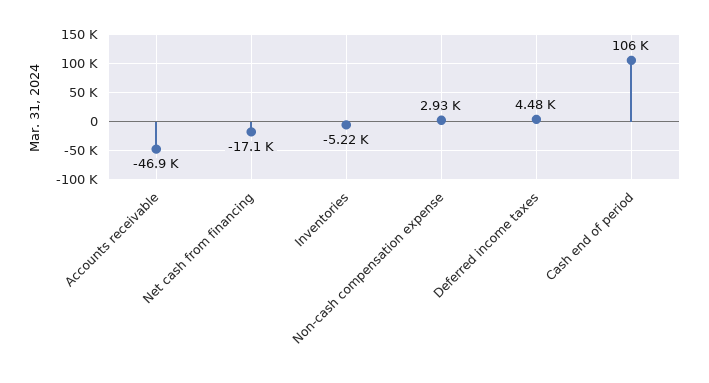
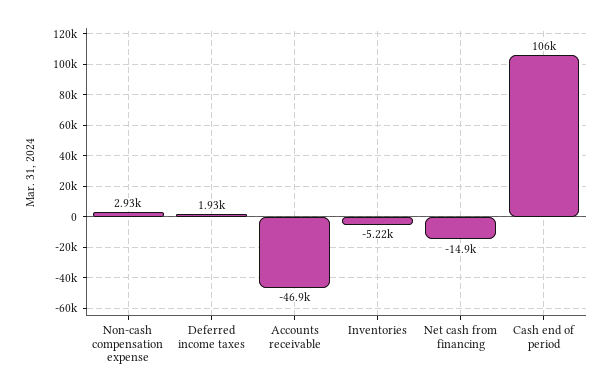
Net cash from financing: -17100 -> -14900
Deferred income taxes: 4480 -> 1930

